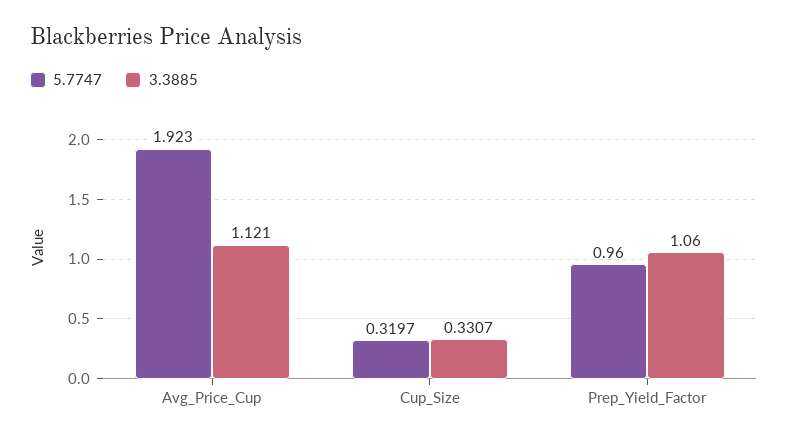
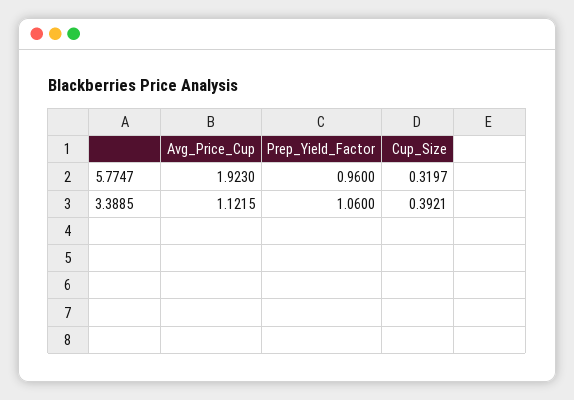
3.3885, Avg_Price_Cup: 1.121 -> 1.1215
3.3885, Cup_Size: 0.3307 -> 0.3921

